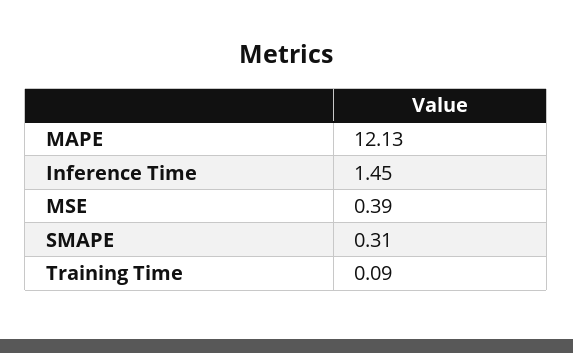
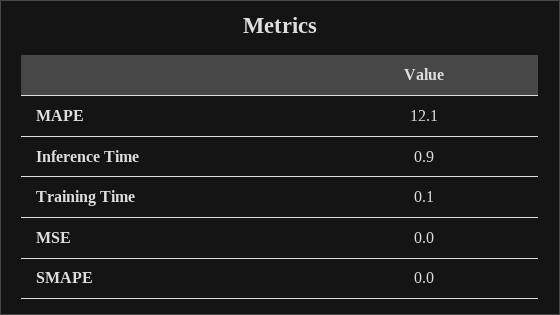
Inference Time: 1.45 -> 0.9
MSE: 0.39 -> 0
SMAPE: 0.31 -> 0

